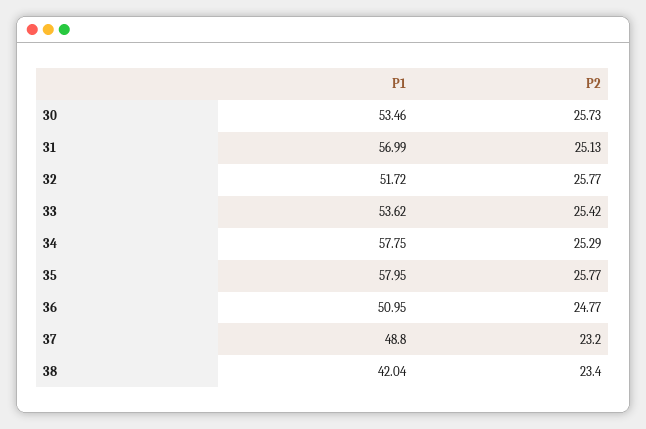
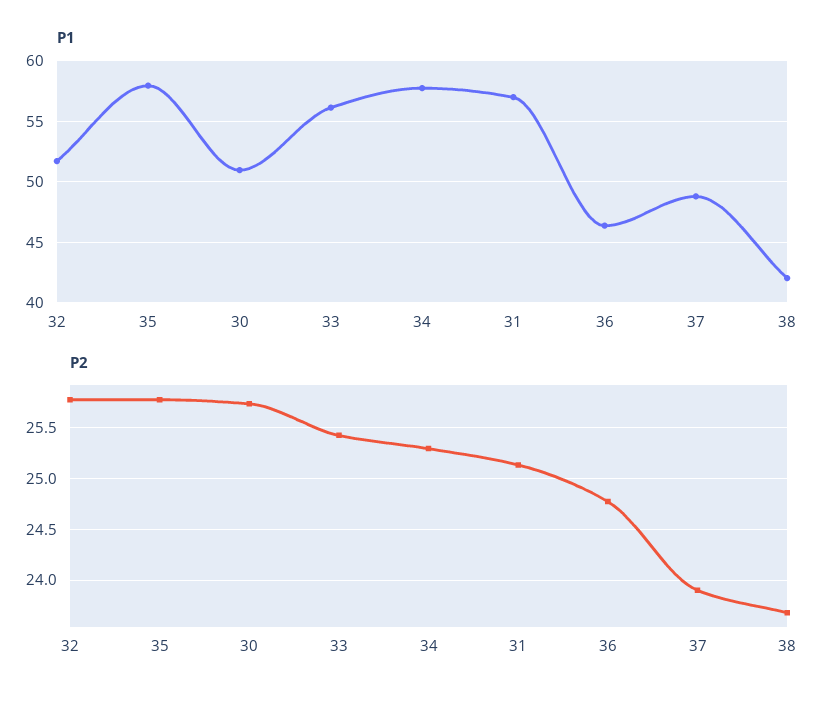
P1, 30: 53.46 -> 51
P1, 33: 53.62 -> 56
P1, 36: 50.95 -> 46.5
P2, 37: 23.2 -> 23.9
P2, 38: 23.4 -> 23.7

